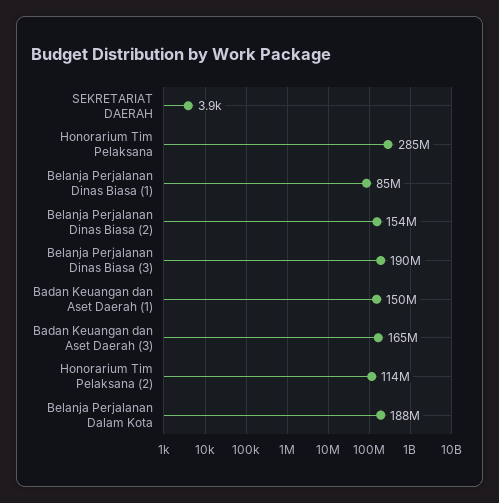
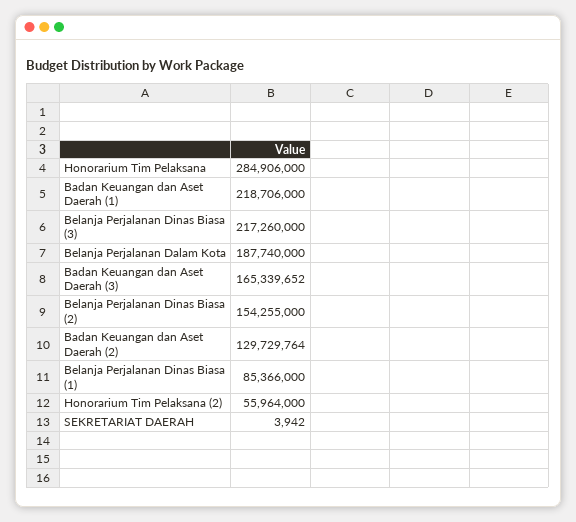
Belanja Perjalanan Dinas Biasa (3): 190000000 -> 217260000
Badan Keuangan dan Aset Daerah (1): 150000000 -> 218706000
Honorarium Tim Pelaksana (2): 114000000 -> 55964000
Badan Keuangan dan Aset Daerah (2): none -> 129729764

